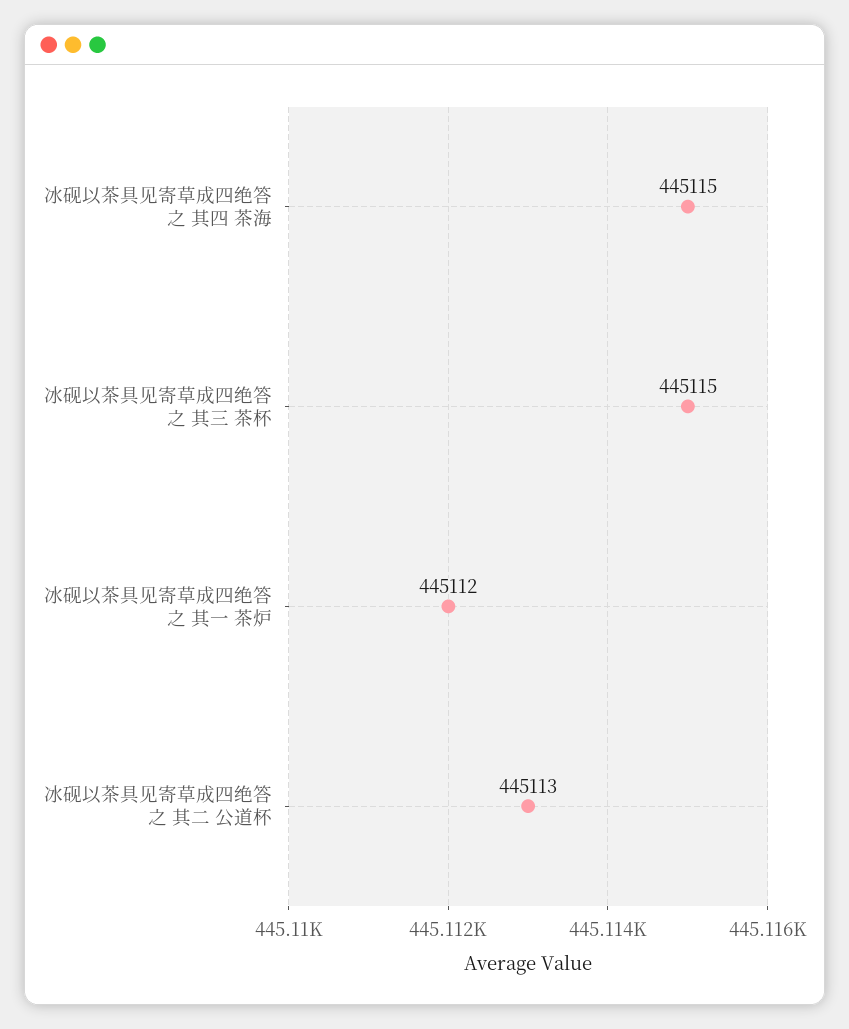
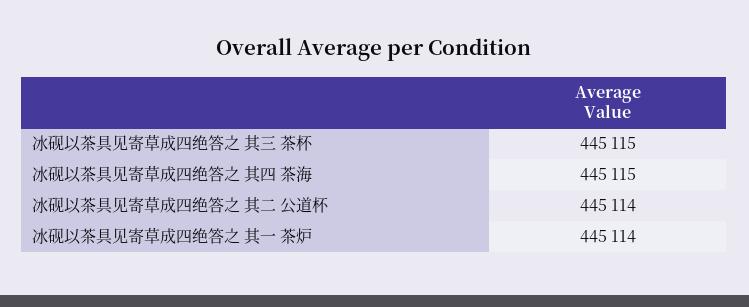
冰砚以茶具见寄草成四绝答之 其一 茶炉: 445112 -> 445114
冰砚以茶具见寄草成四绝答之 其二 公道杯: 445113 -> 445114

